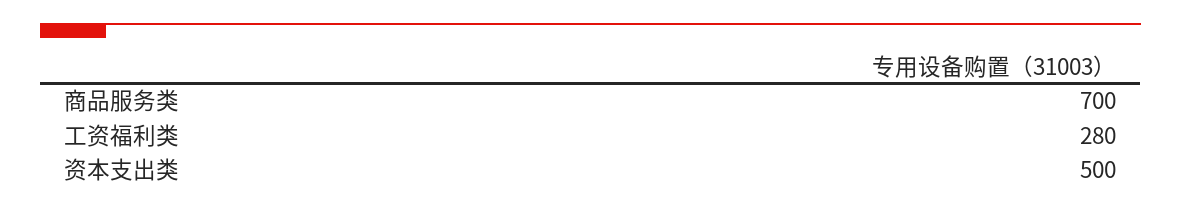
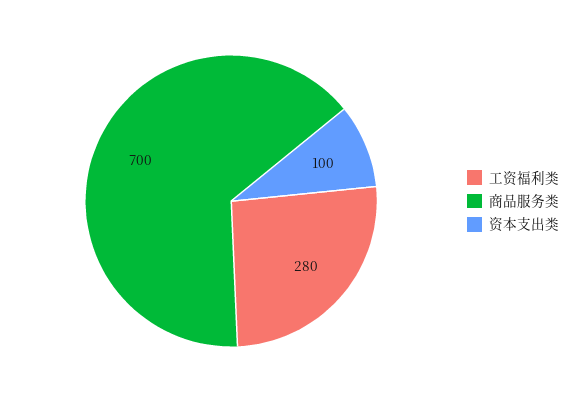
资本支出类: 500 -> 100

